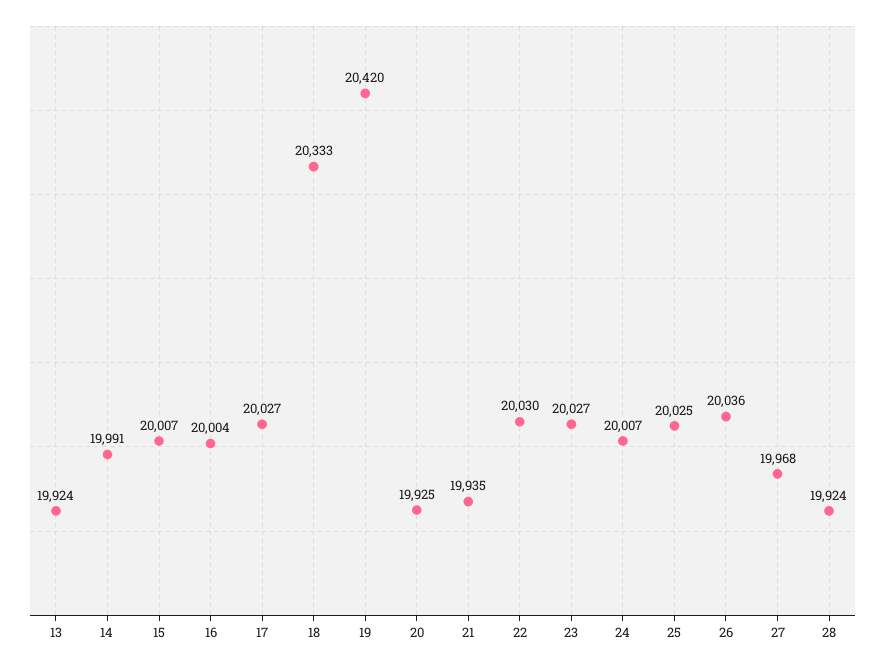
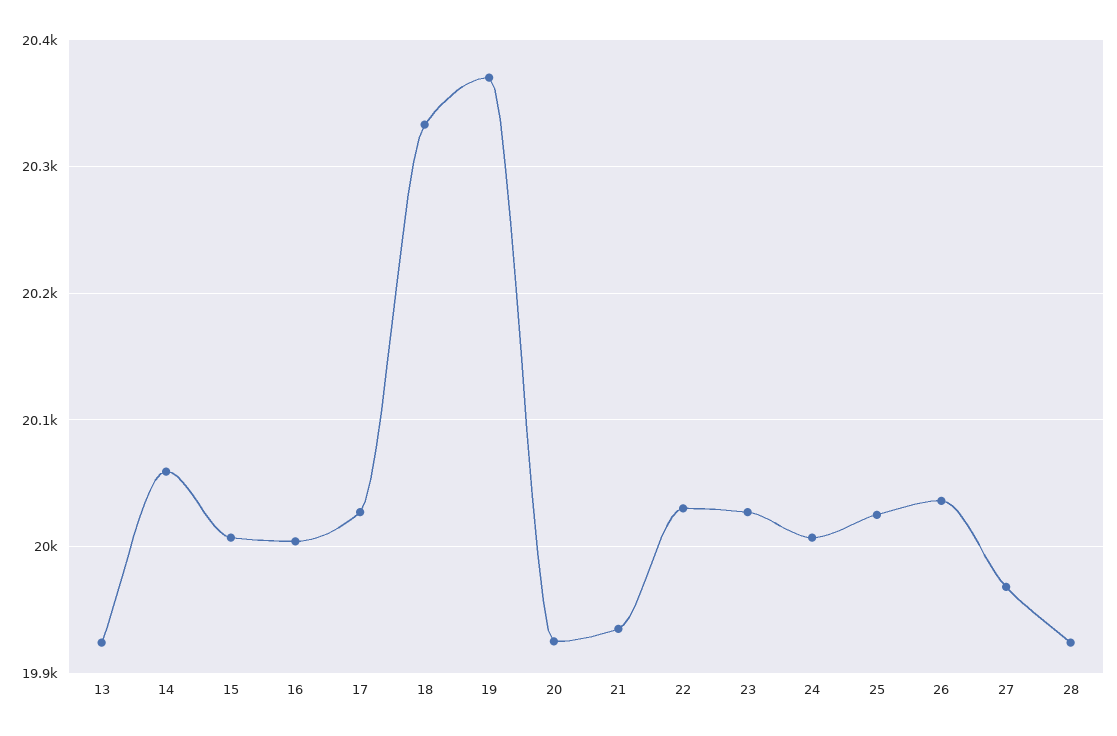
14: 19991 -> 20060
19: 20420 -> 20370

